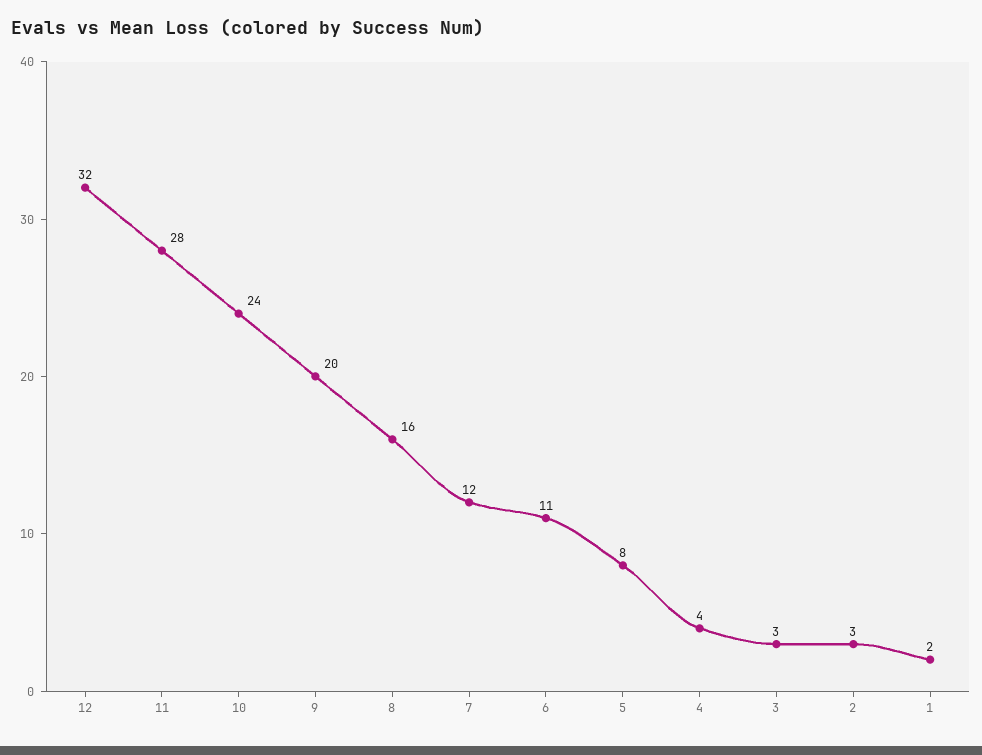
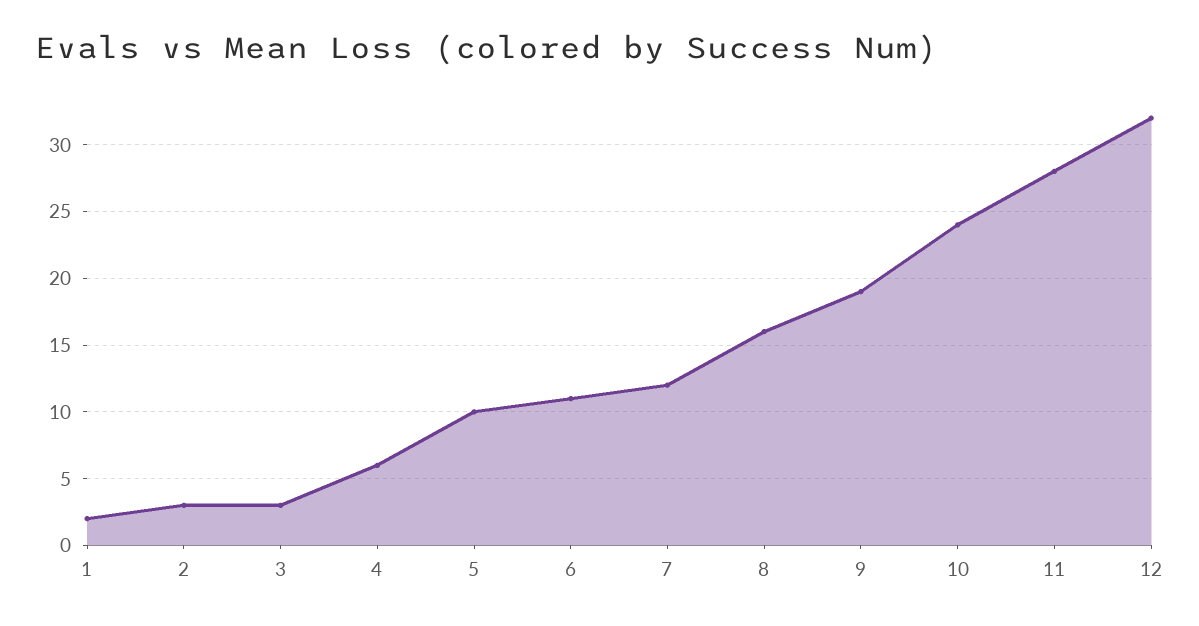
9: 20 -> 19
5: 8 -> 10
4: 4 -> 6

